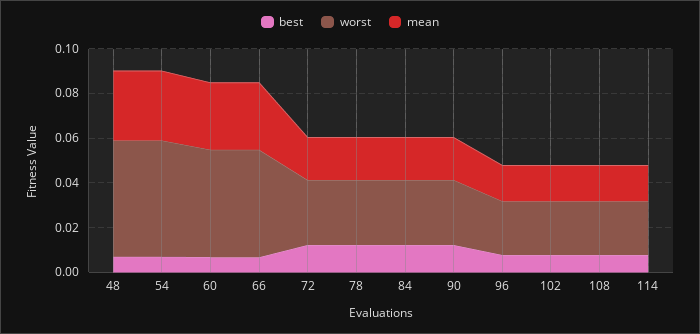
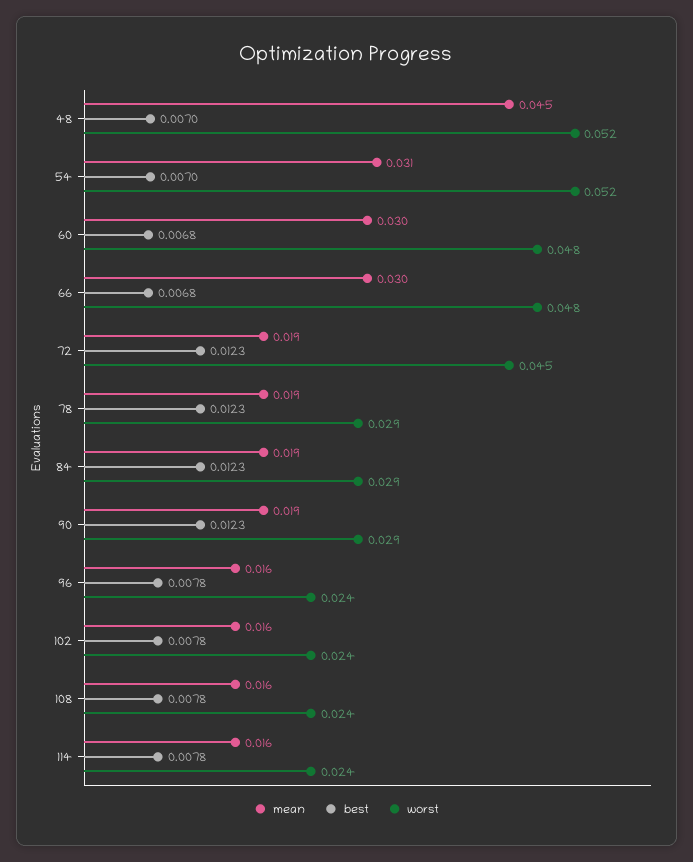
mean, 48: 0.03 -> 0.045
worst, 72: 0.03 -> 0.045

